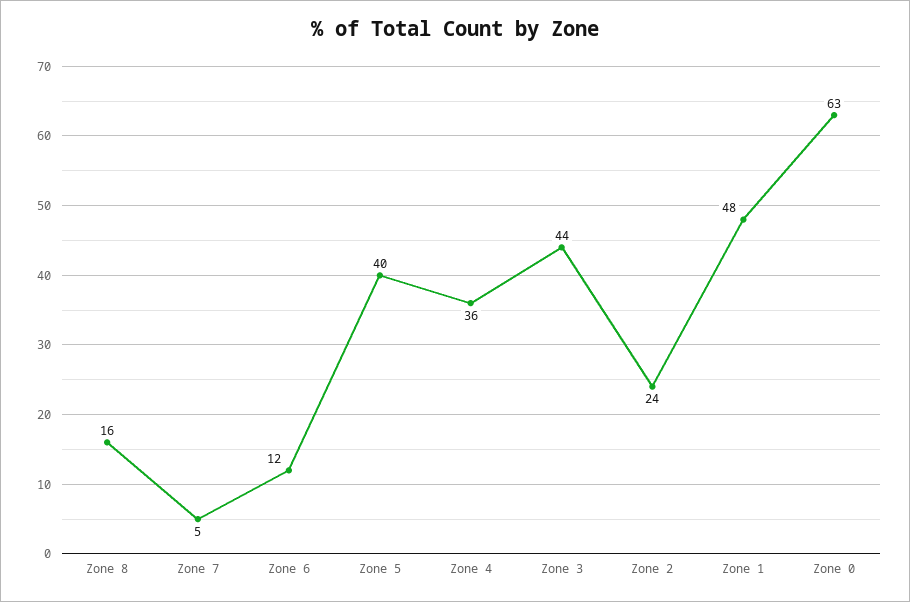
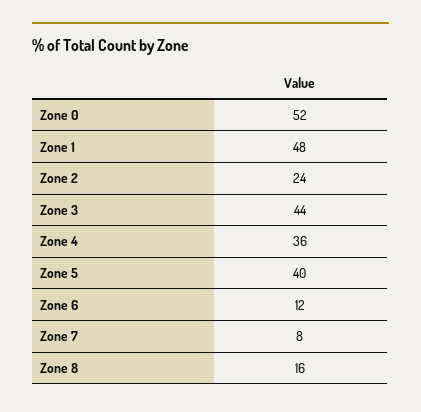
Zone 7: 5 -> 8
Zone 0: 63 -> 52

